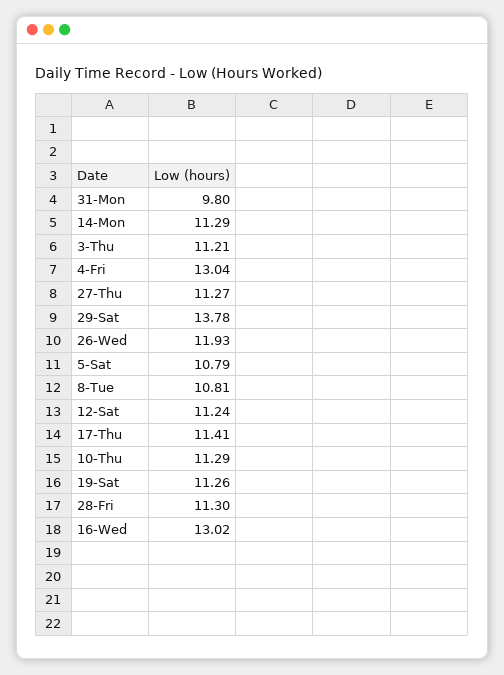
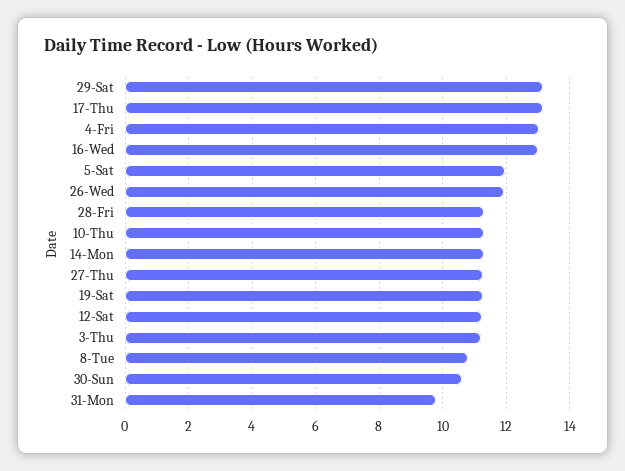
29-Sat: 13.78 -> 13.2
5-Sat: 10.79 -> 12
17-Thu: 11.41 -> 13.2
30-Sun: none -> 10.6

